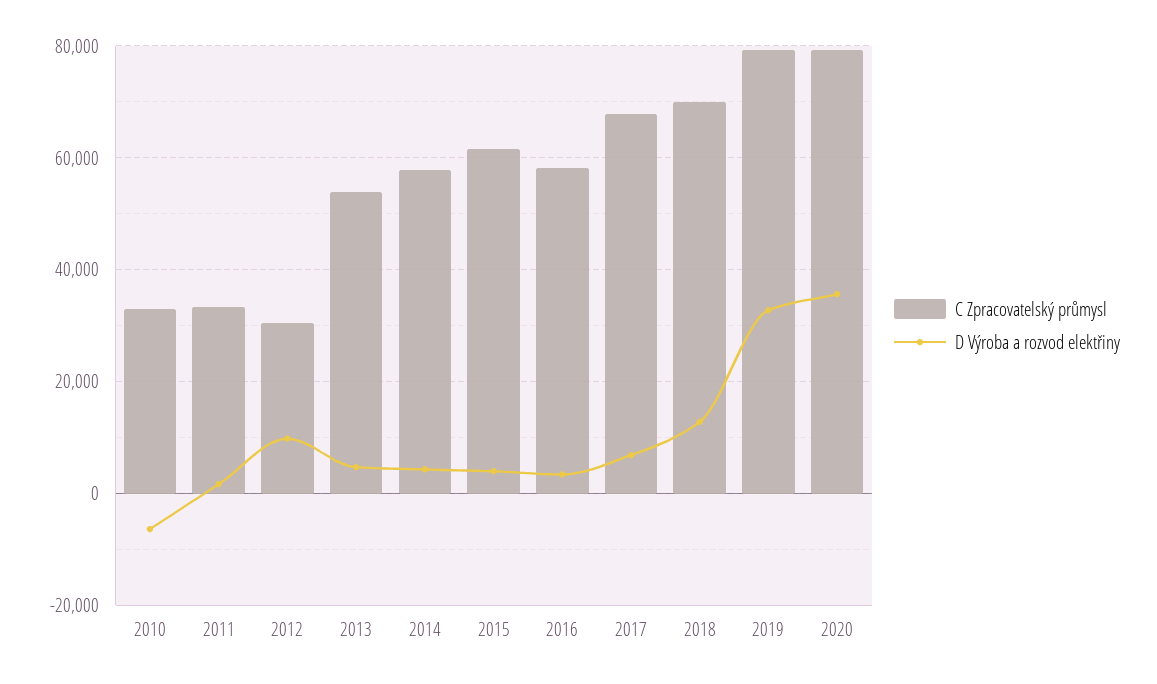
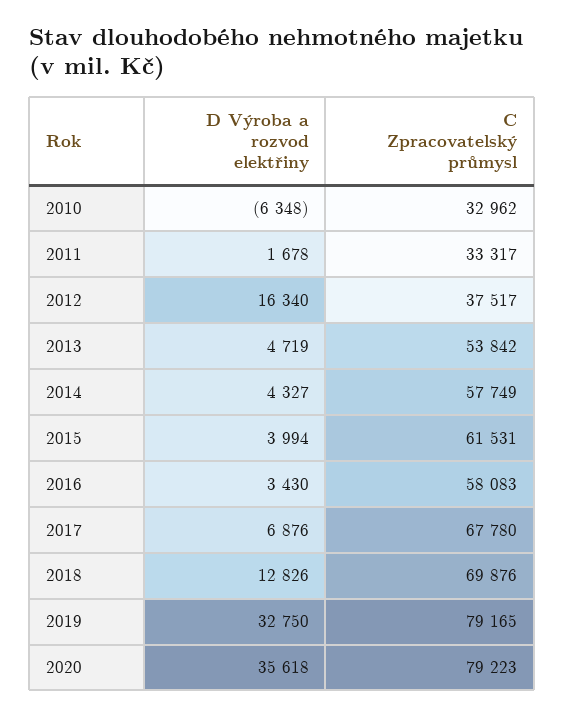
C Zpracovatelský průmysl, 2012: 30000 -> 37517
D Výroba a rozvod elektřiny, 2012: 10000 -> 16340

